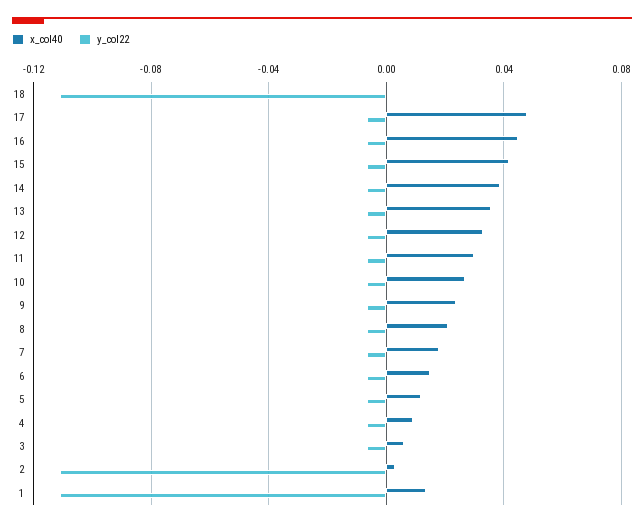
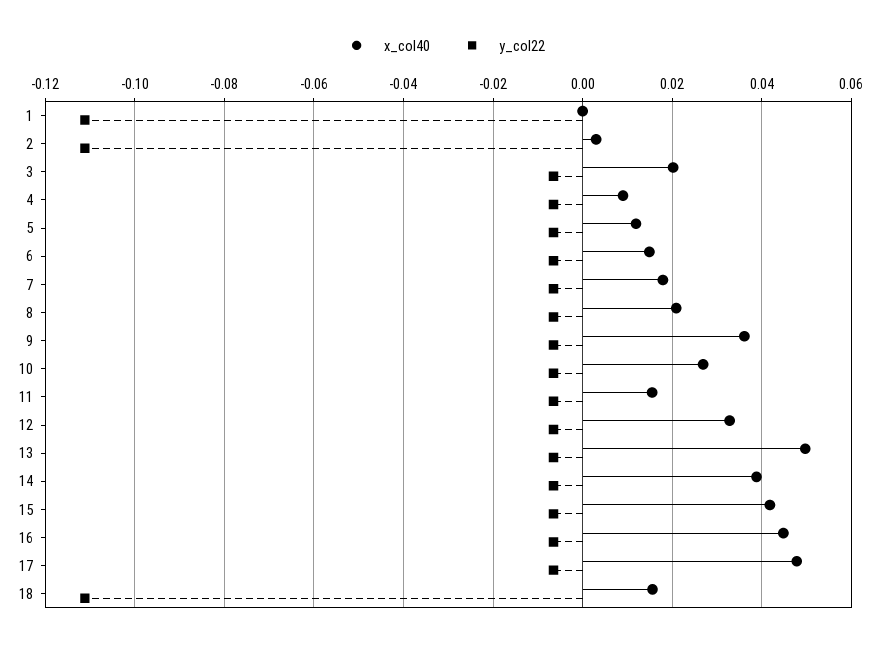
x_col40, 18: 0 -> 0.016
x_col40, 13: 0.035 -> 0.05
x_col40, 11: 0.03 -> 0.016
x_col40, 9: 0.025 -> 0.036
x_col40, 3: 0.005 -> 0.02
x_col40, 1: 0.015 -> 0

